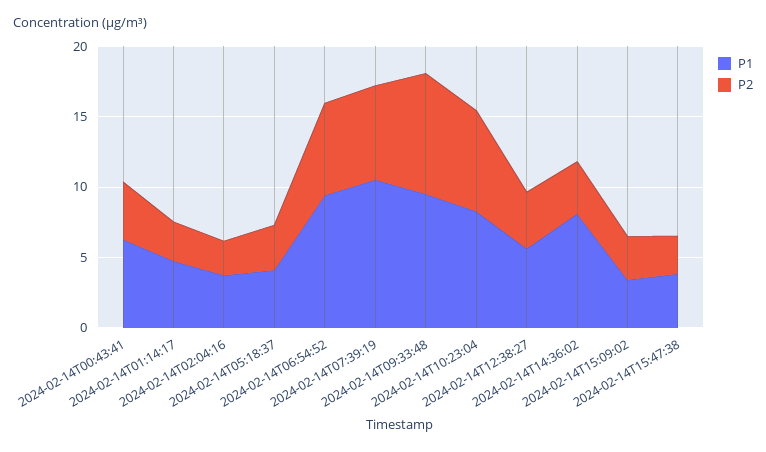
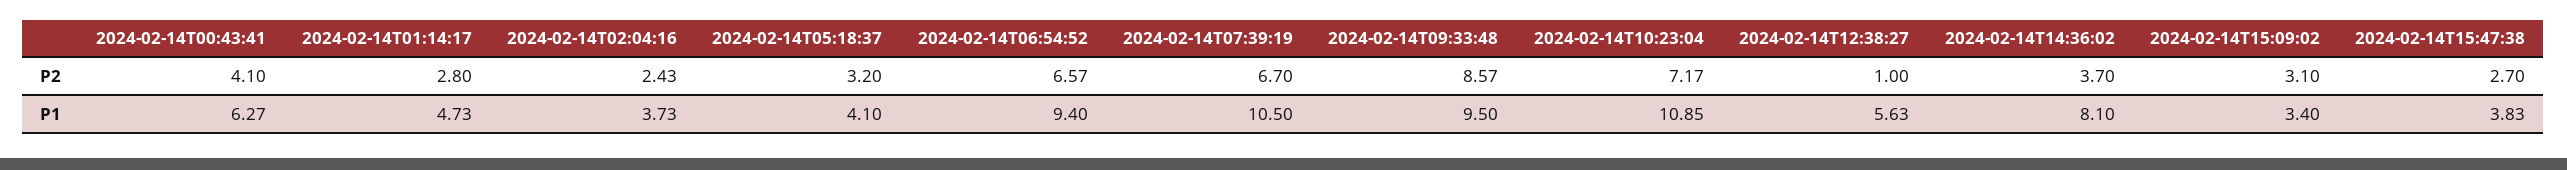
P1, 2024-02-14T10:23:04: 8 -> 10.85
P2, 2024-02-14T12:38:27: 4 -> 1

